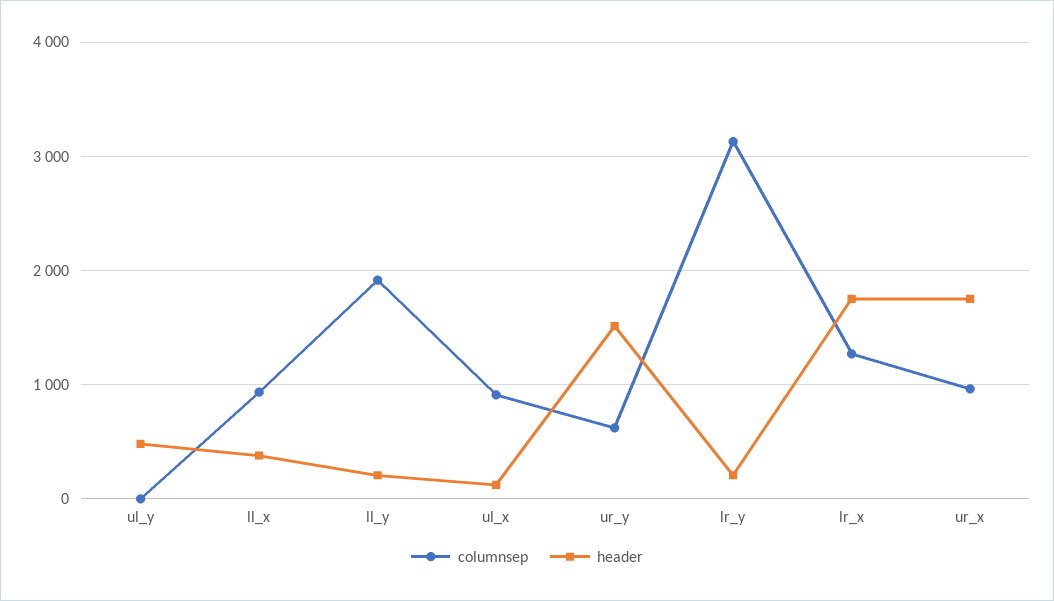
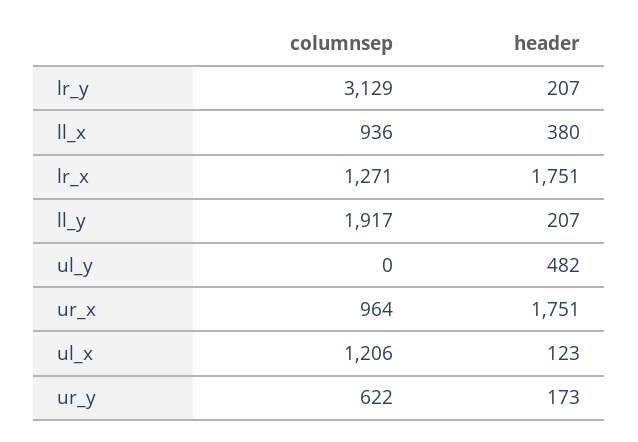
columnsep, ul_x: 900 -> 1206
header, ur_y: 1500 -> 173

